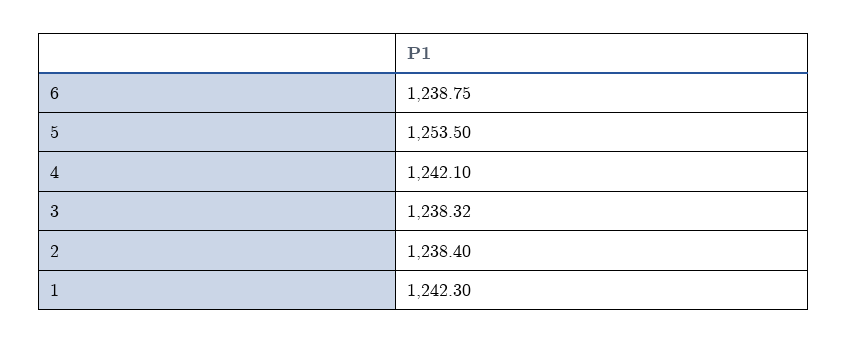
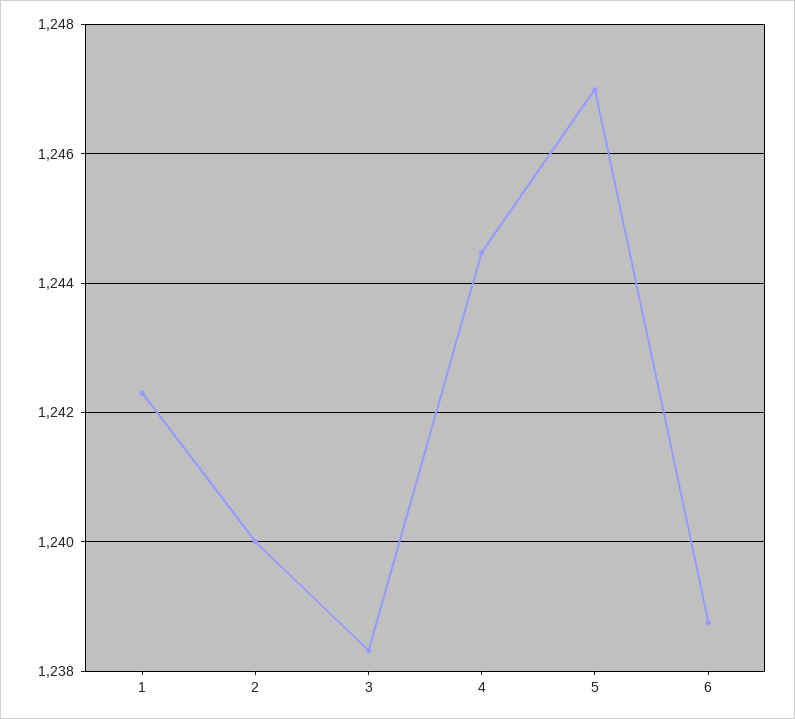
5: 1253.5 -> 1247
4: 1242.1 -> 1244.4
2: 1238.4 -> 1240

